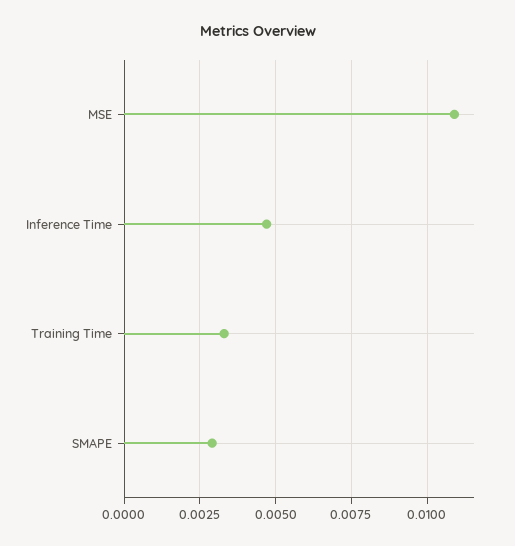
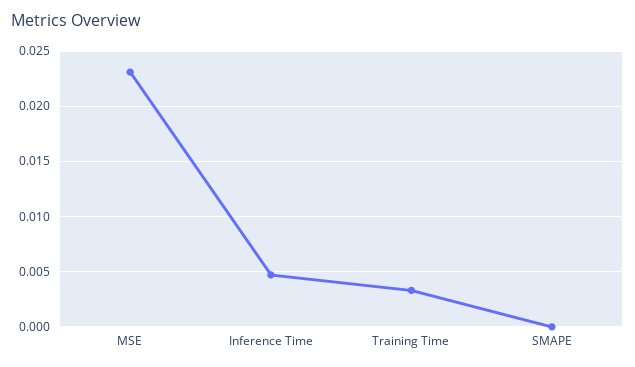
MSE: 0.011 -> 0.023
SMAPE: 0.003 -> 0

